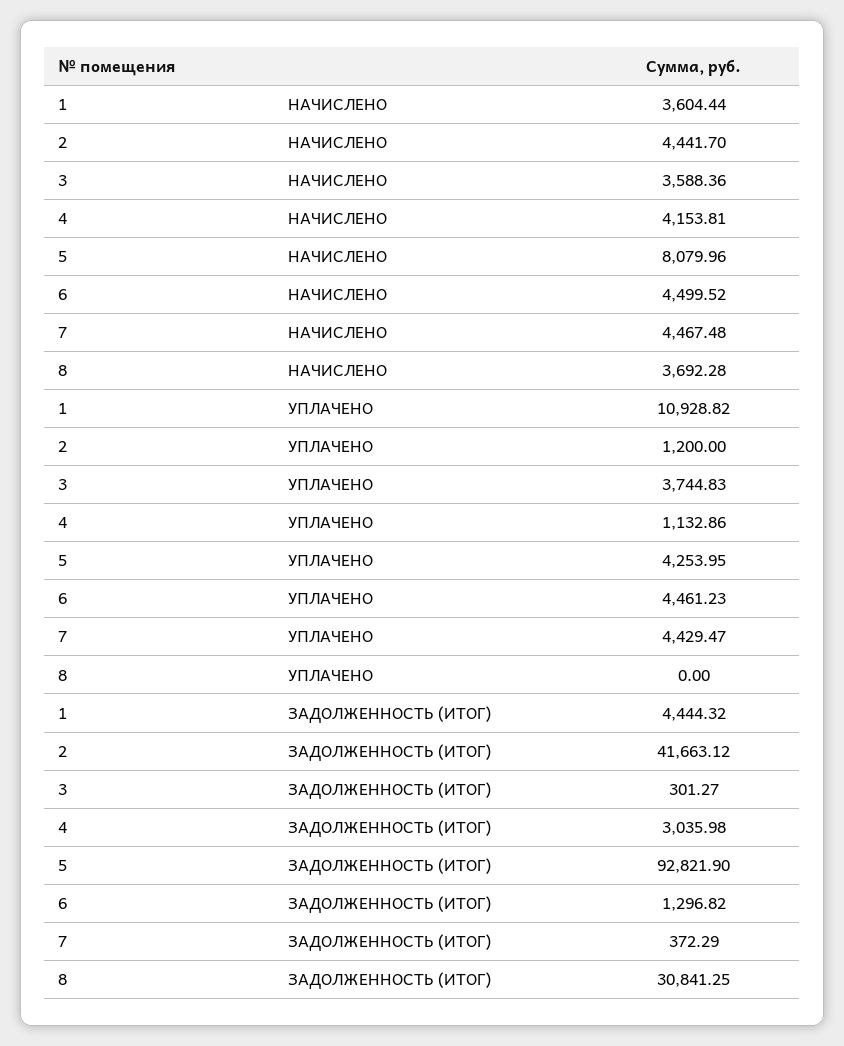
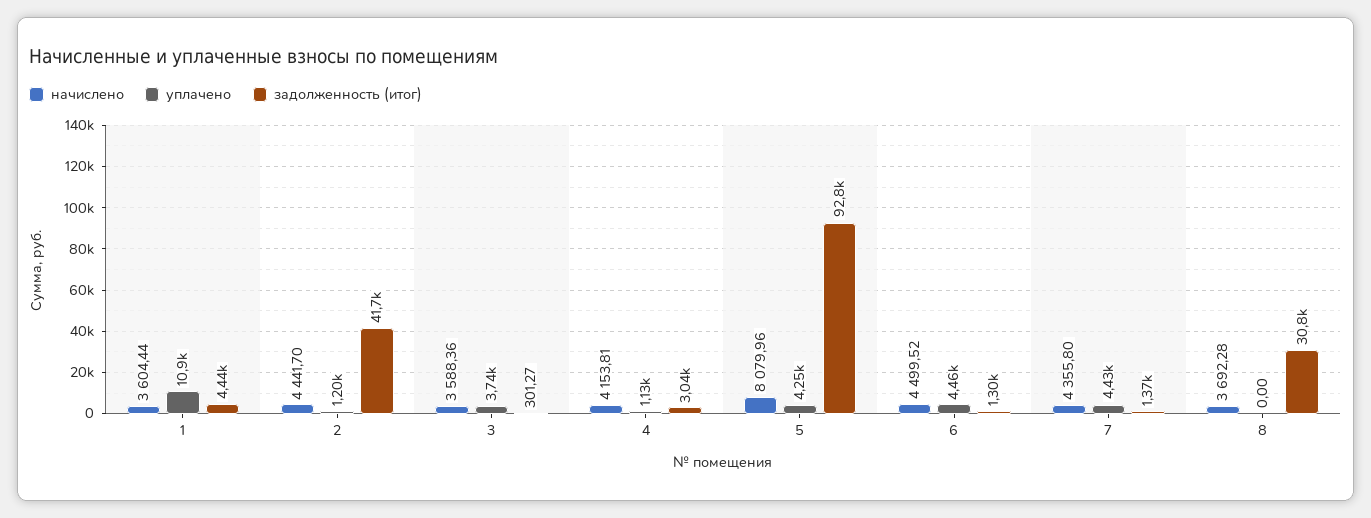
НАЧИСЛЕНО, 7: 4467.48 -> 4355.8
ЗАДОЛЖЕННОСТЬ (ИТОГ), 7: 372.29 -> 1370

